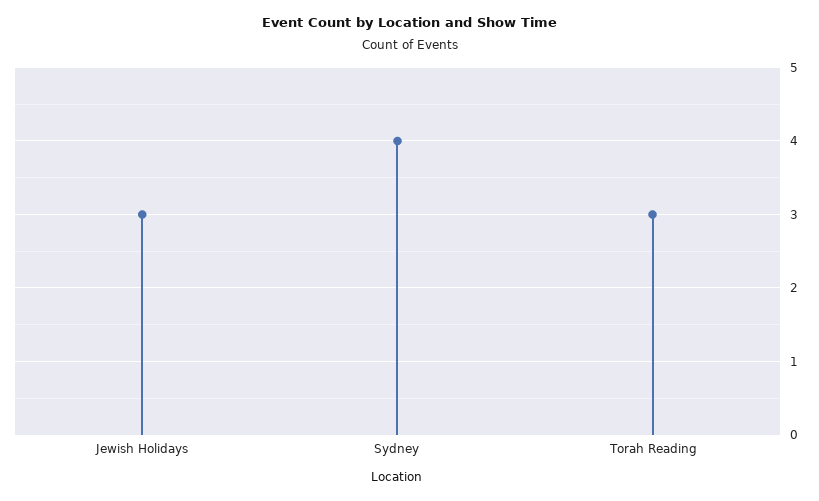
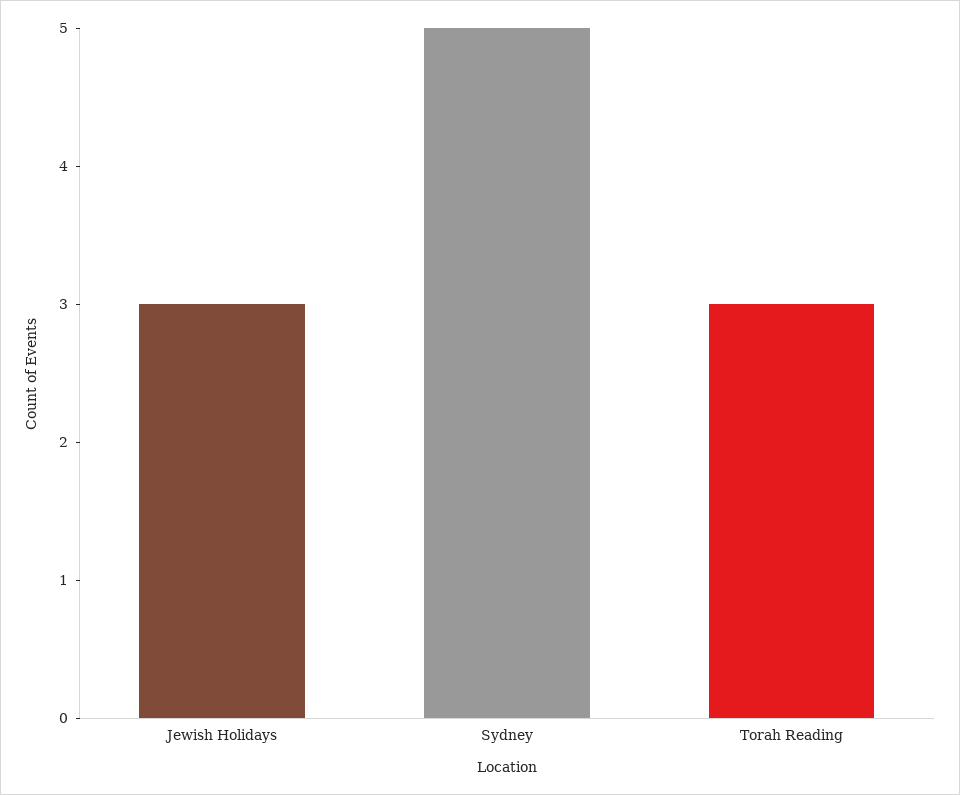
Sydney: 4 -> 5

